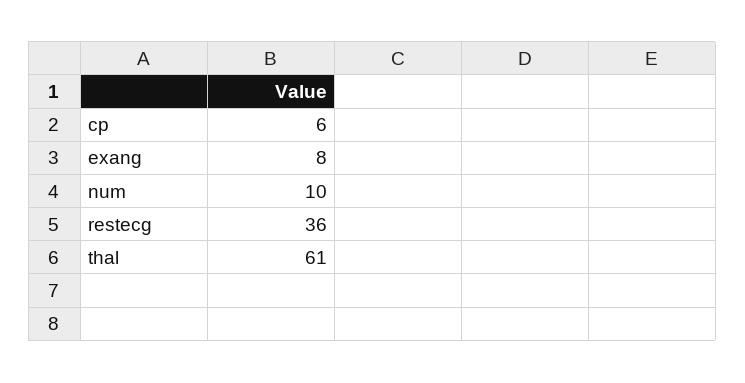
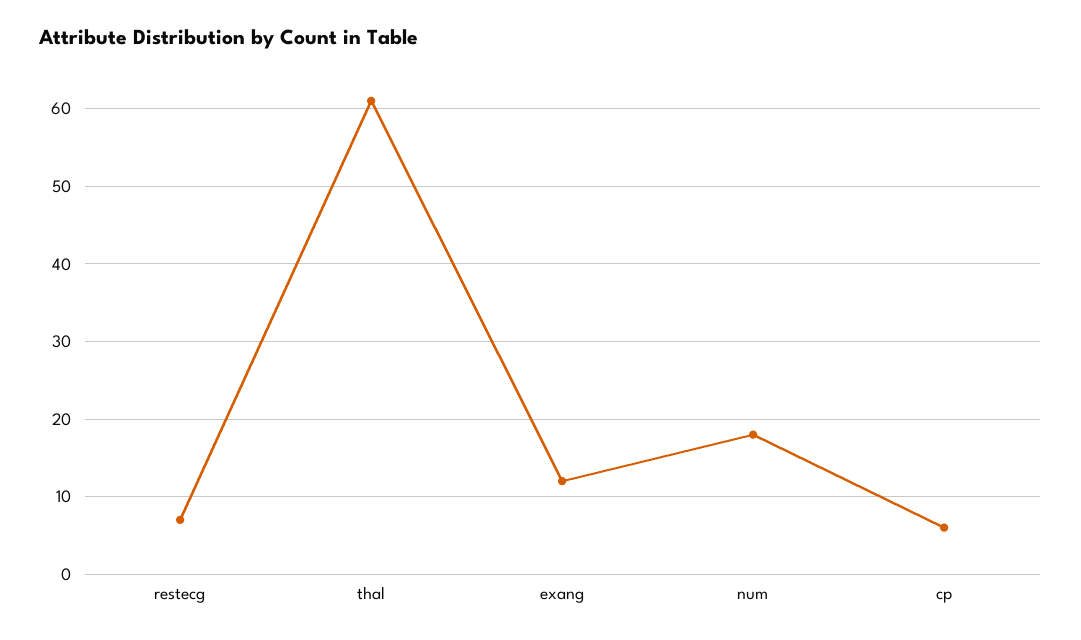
exang: 8 -> 12
num: 10 -> 18
restecg: 36 -> 7

